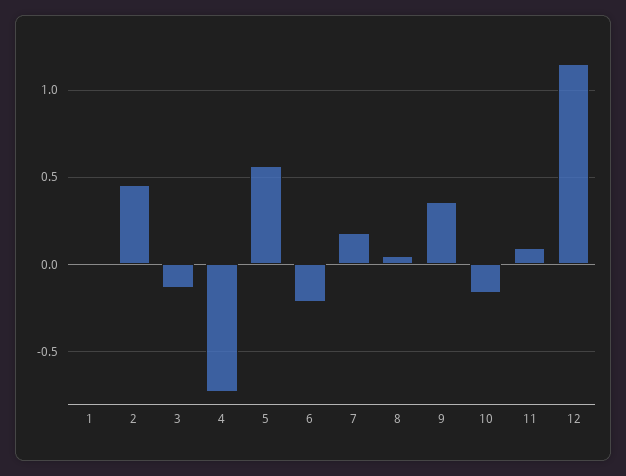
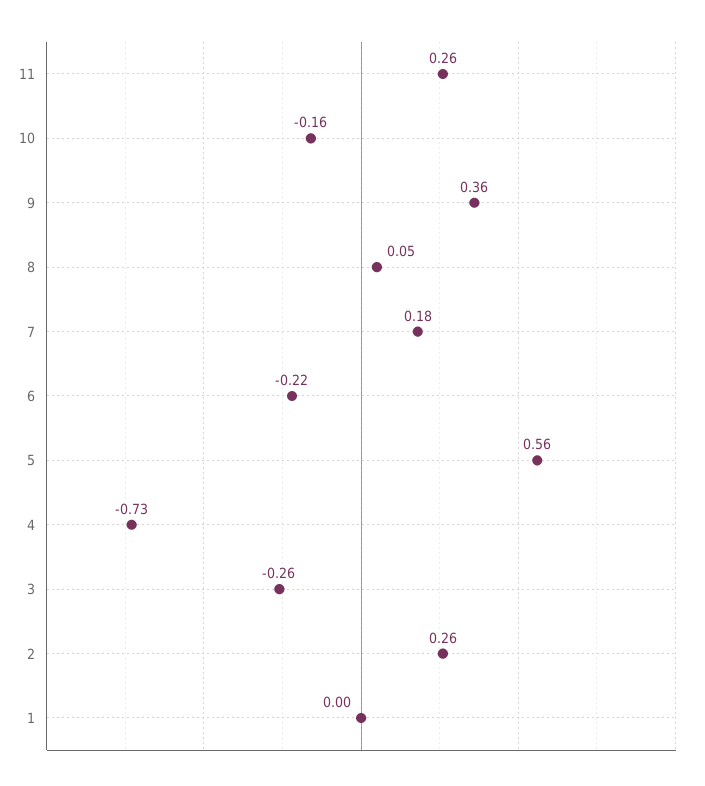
2: 0.45 -> 0.26
3: -0.15 -> -0.26
11: 0.1 -> 0.26
12: 1.15 -> none

